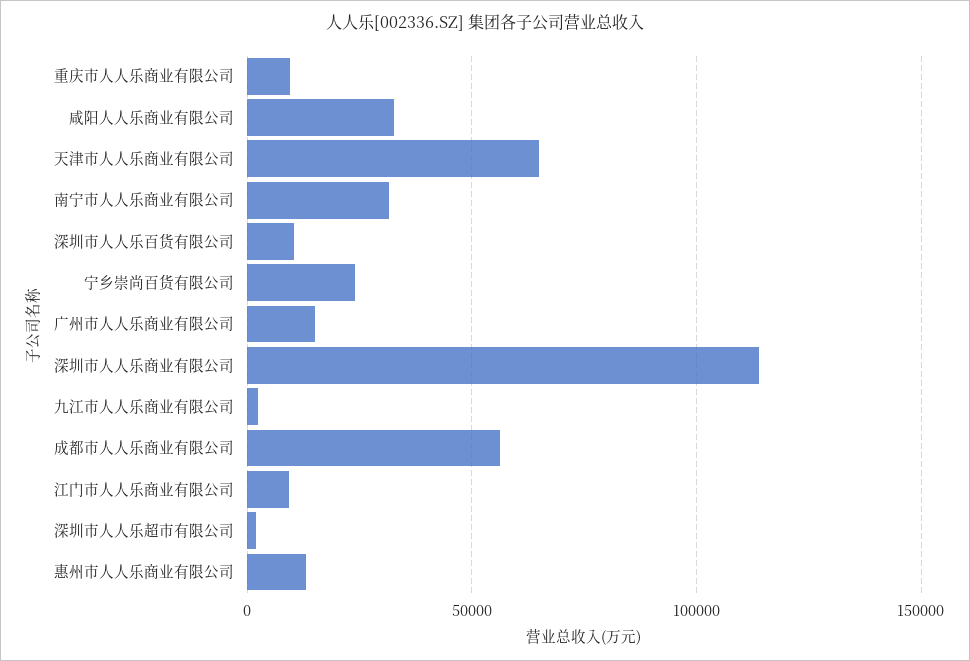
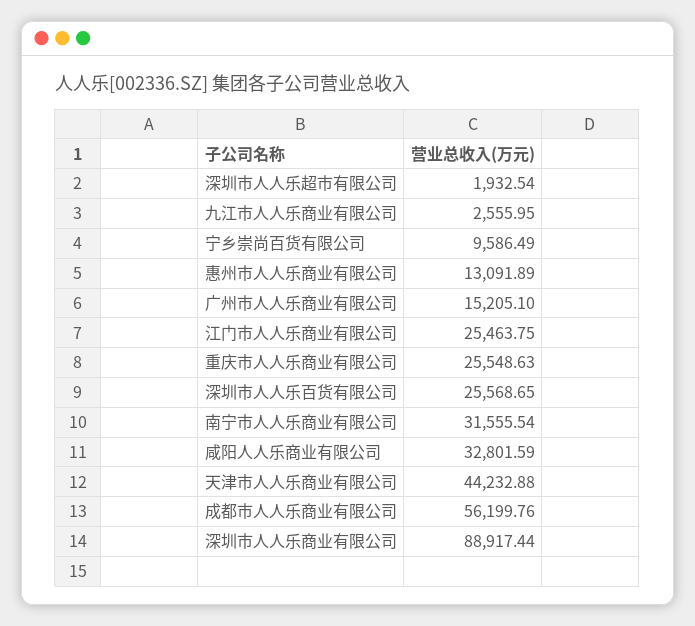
重庆市人人乐商业有限公司: 10000 -> 25548.63
天津市人人乐商业有限公司: 65000 -> 44232.88
深圳市人人乐百货有限公司: 10000 -> 25568.65
宁乡崇尚百货有限公司: 25000 -> 9586.49
深圳市人人乐商业有限公司: 115000 -> 88917.44
江门市人人乐商业有限公司: 10000 -> 25463.75

